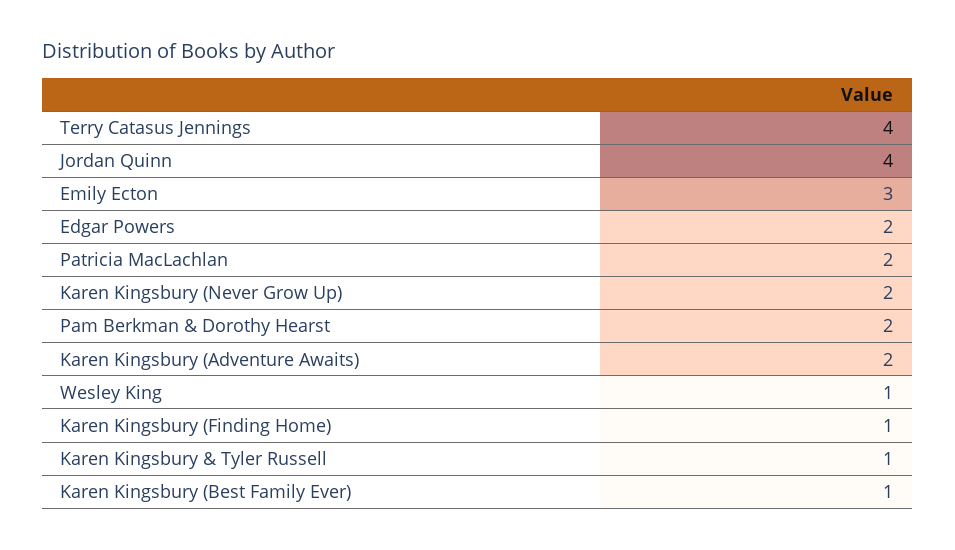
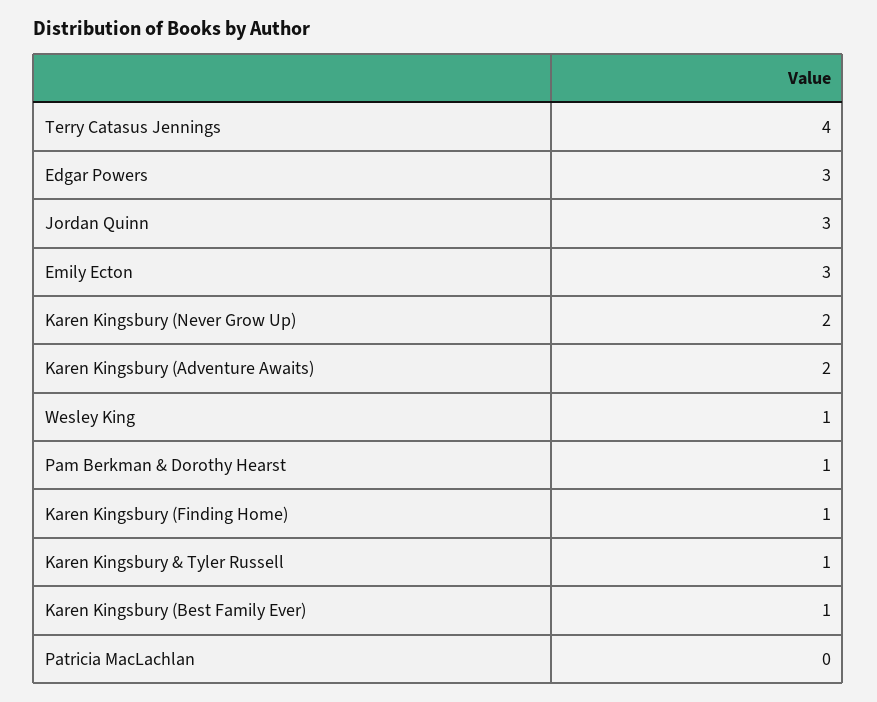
Jordan Quinn: 4 -> 3
Edgar Powers: 2 -> 3
Patricia MacLachlan: 2 -> 0
Pam Berkman & Dorothy Hearst: 2 -> 1

